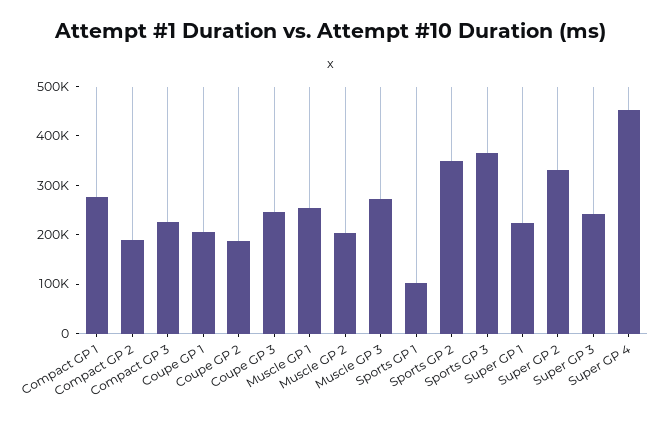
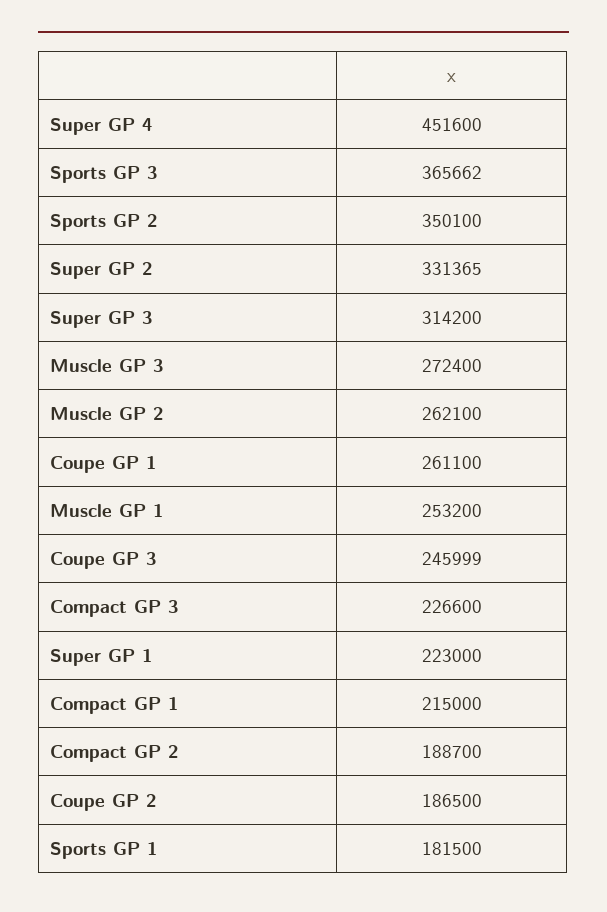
Compact GP 1: 280000 -> 215000
Coupe GP 1: 200000 -> 261100
Muscle GP 2: 200000 -> 262100
Sports GP 1: 100000 -> 181500
Super GP 3: 240000 -> 314200

